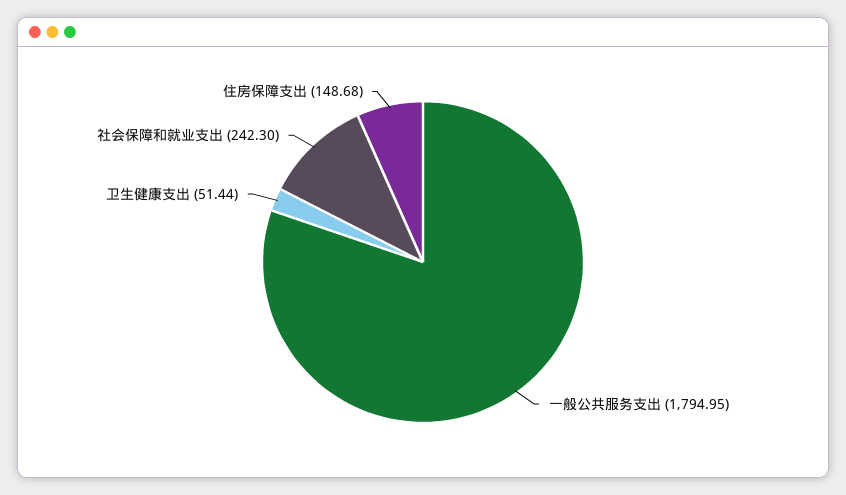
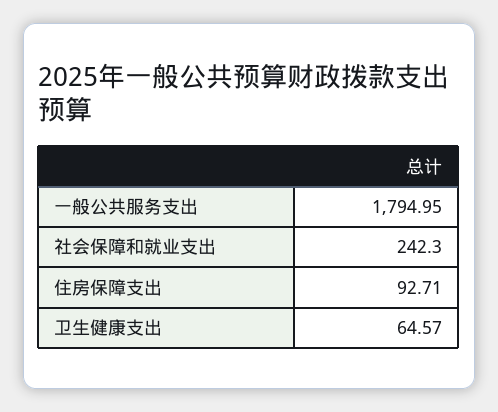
卫生健康支出: 51.44 -> 64.57
住房保障支出: 148.68 -> 92.71

